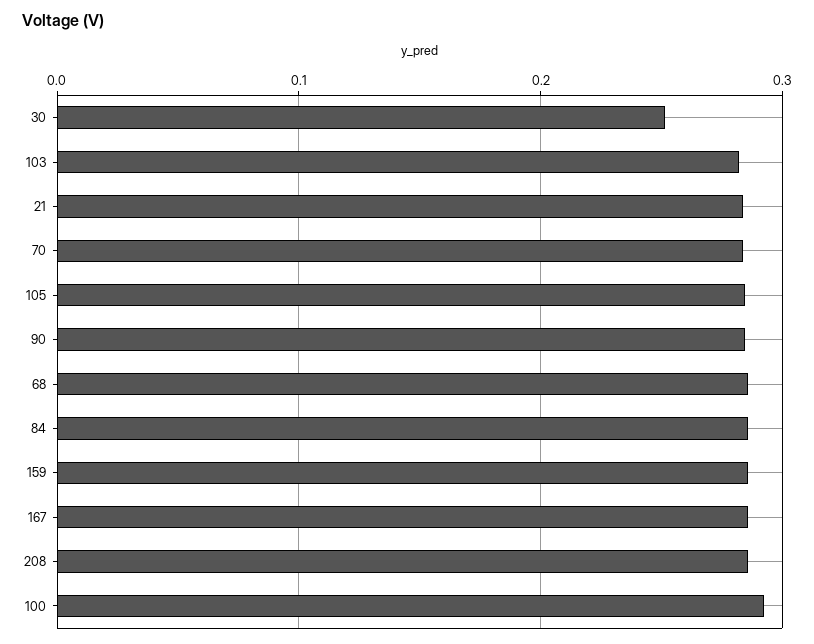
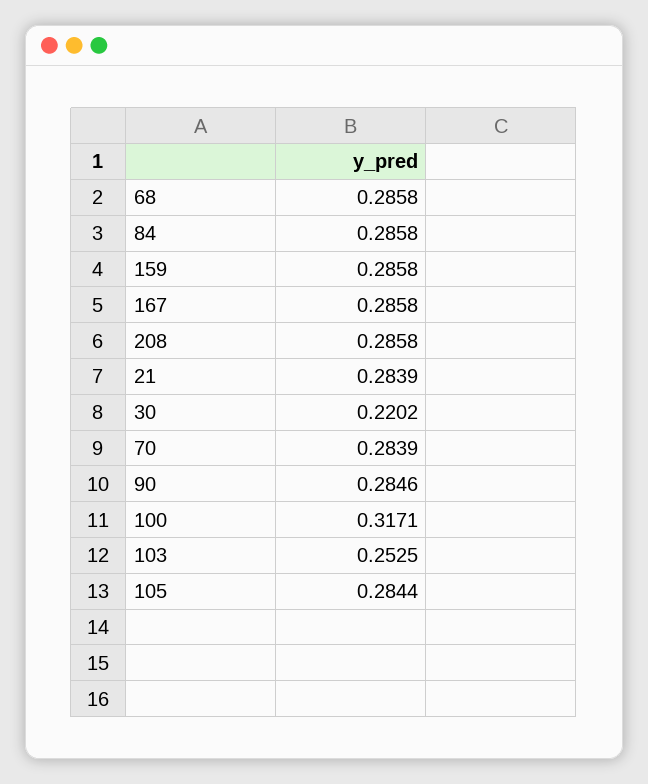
30: 0.25 -> 0.2202
103: 0.28 -> 0.2525
100: 0.29 -> 0.3171

